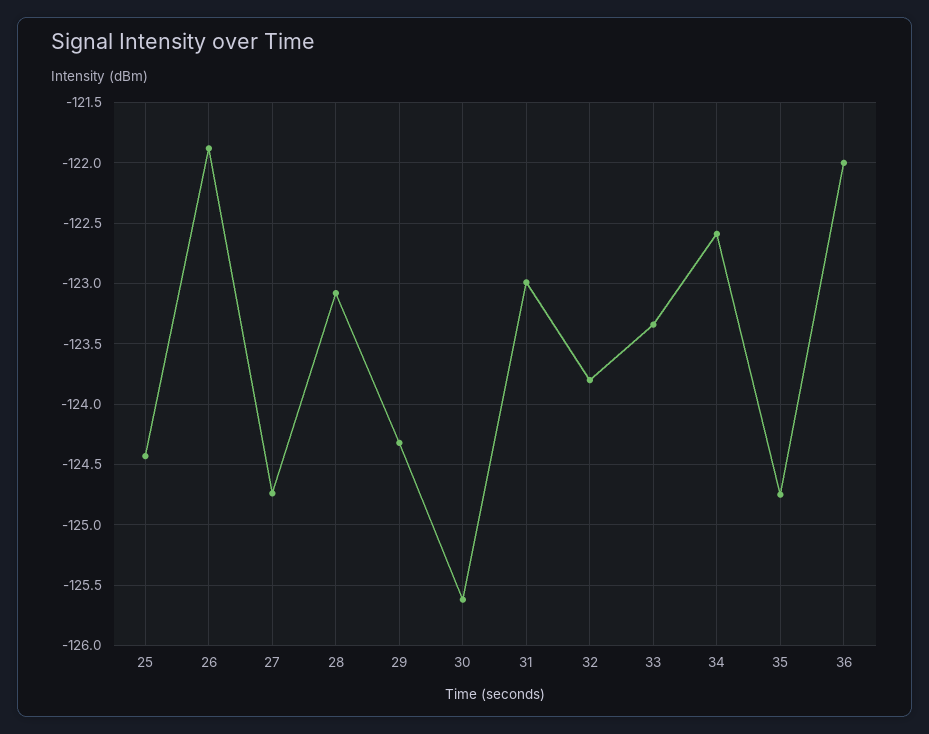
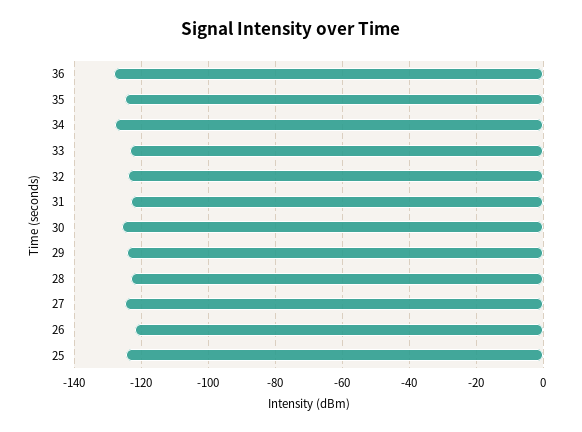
34: -122.6 -> -128
36: -122 -> -128

